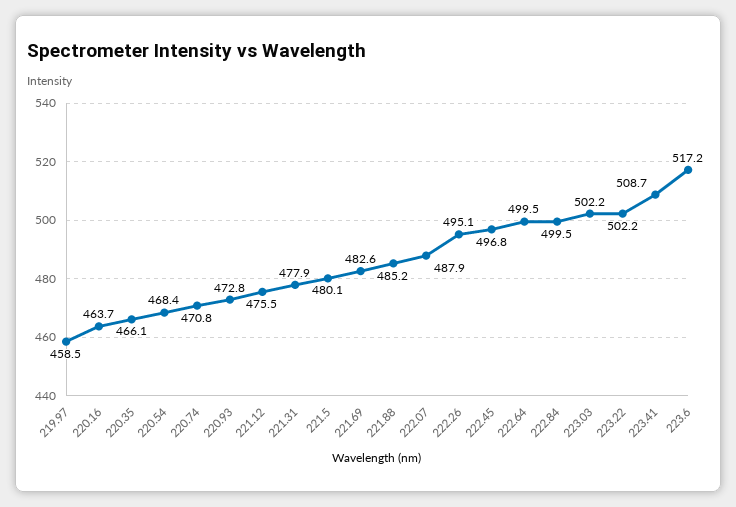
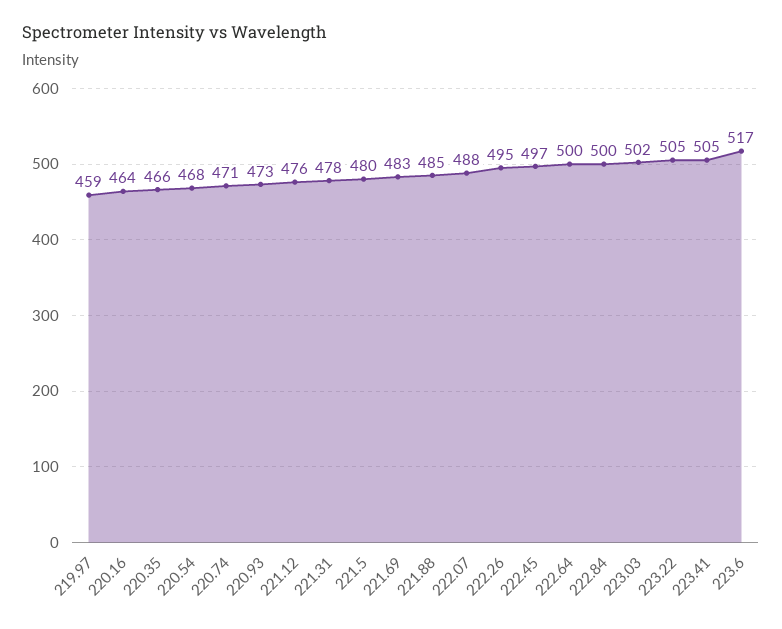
223.22: 502.2 -> 505
223.41: 508.7 -> 505

